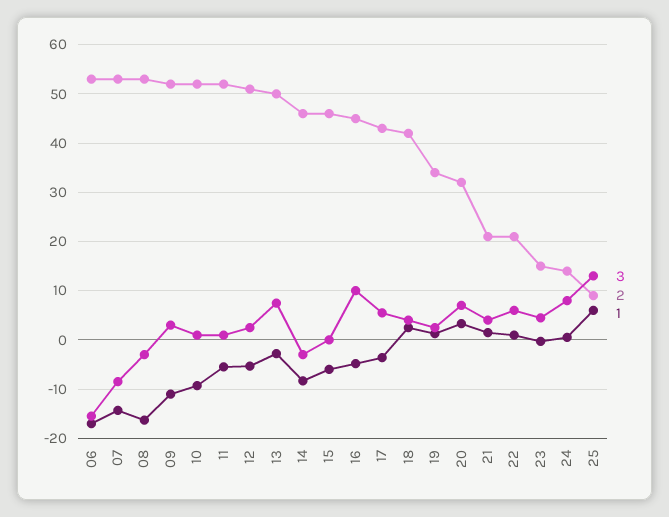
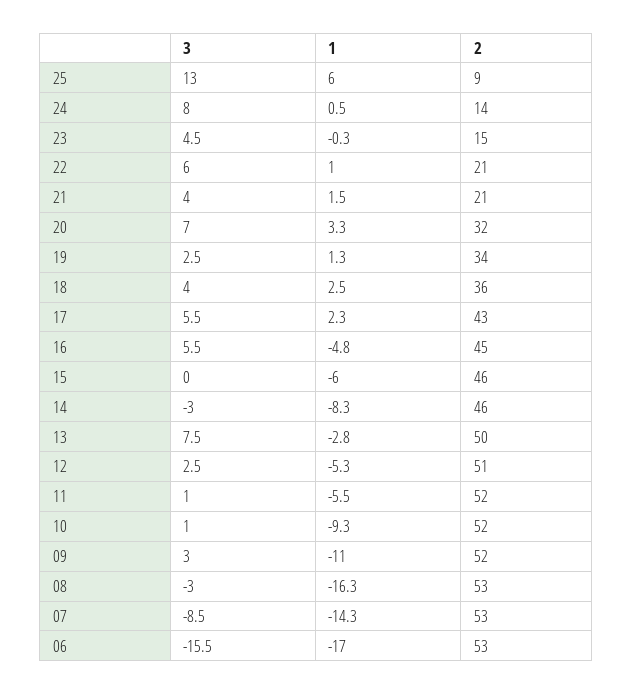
3, 16: 10 -> 5.5
1, 17: -4 -> 2.3
2, 18: 42 -> 36

